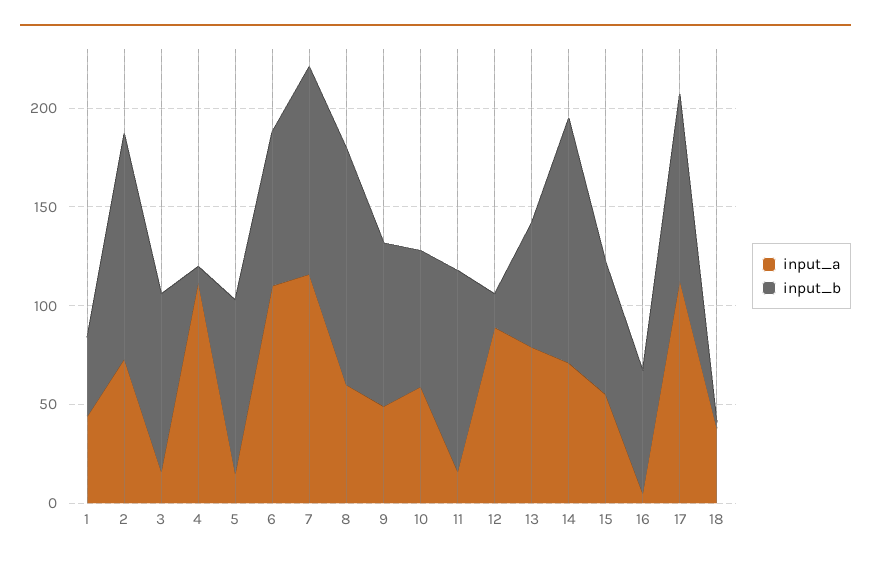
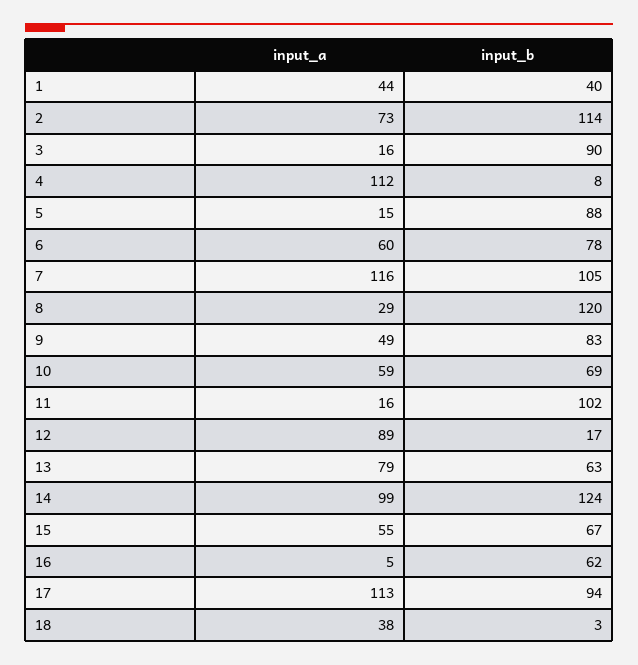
input_a, 6: 110 -> 60
input_a, 8: 60 -> 29
input_a, 14: 70 -> 99

